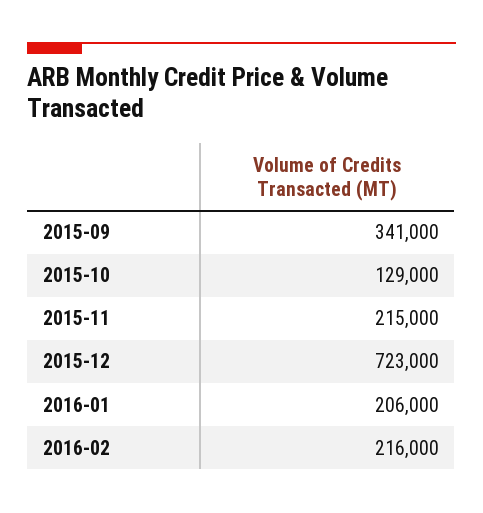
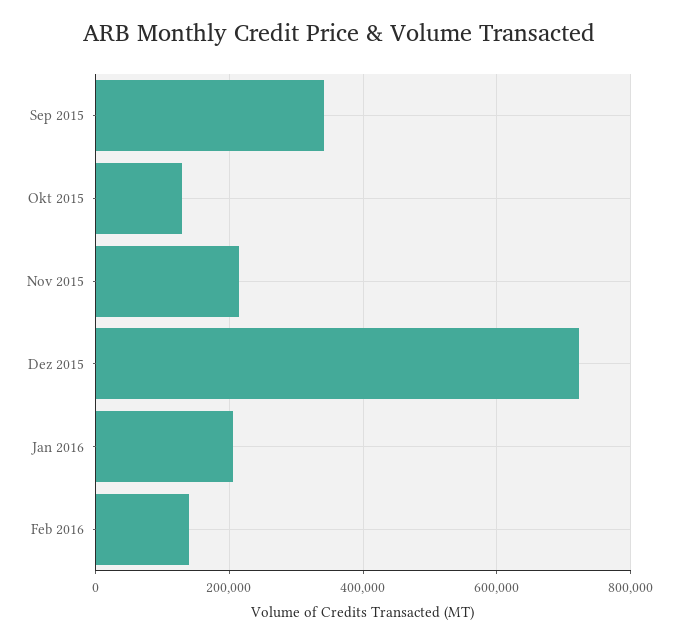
2016-02: 216000 -> 140000

